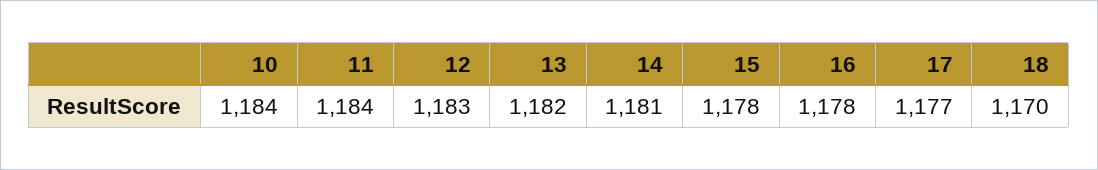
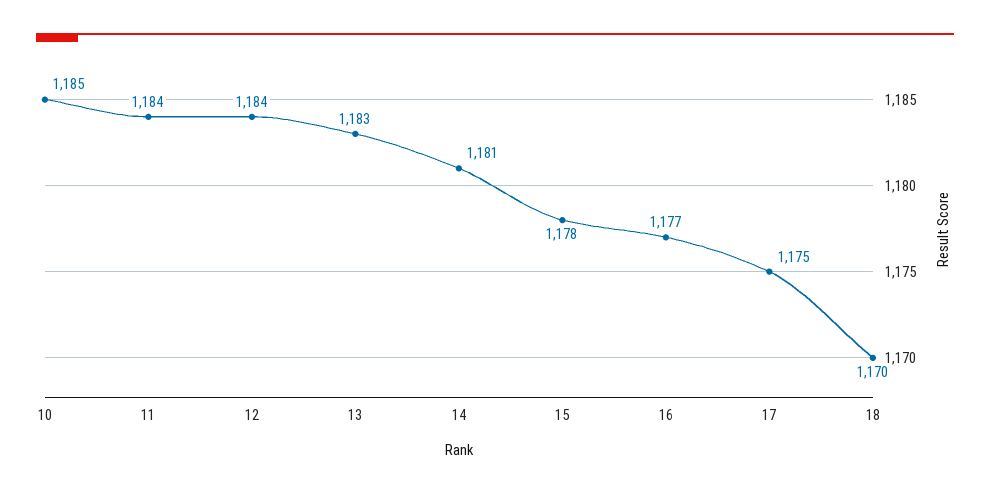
10: 1184 -> 1185
12: 1183 -> 1184
13: 1182 -> 1183
16: 1178 -> 1177
17: 1177 -> 1175

